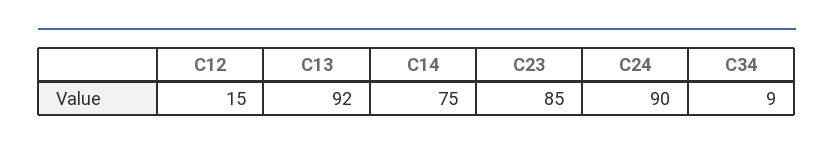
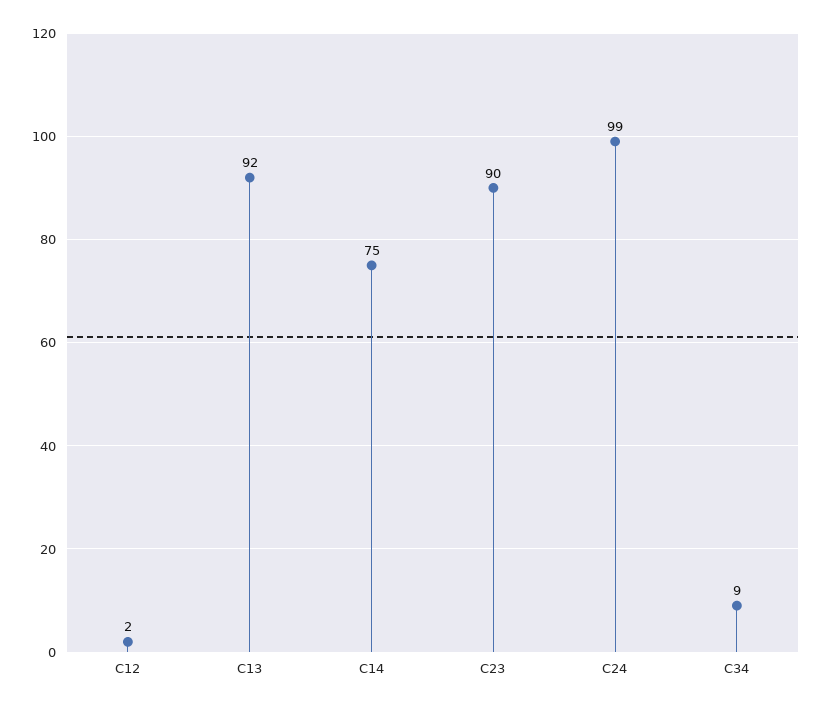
C12: 15 -> 2
C23: 85 -> 90
C24: 90 -> 99

